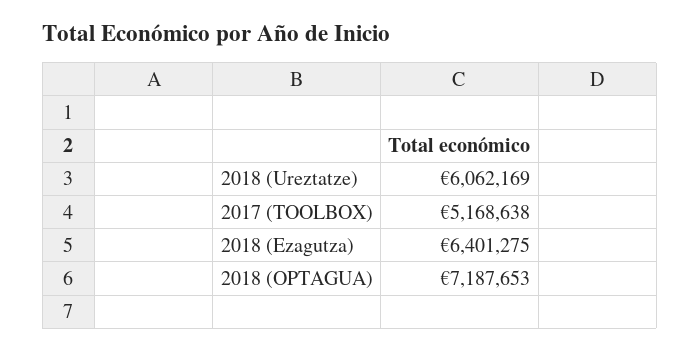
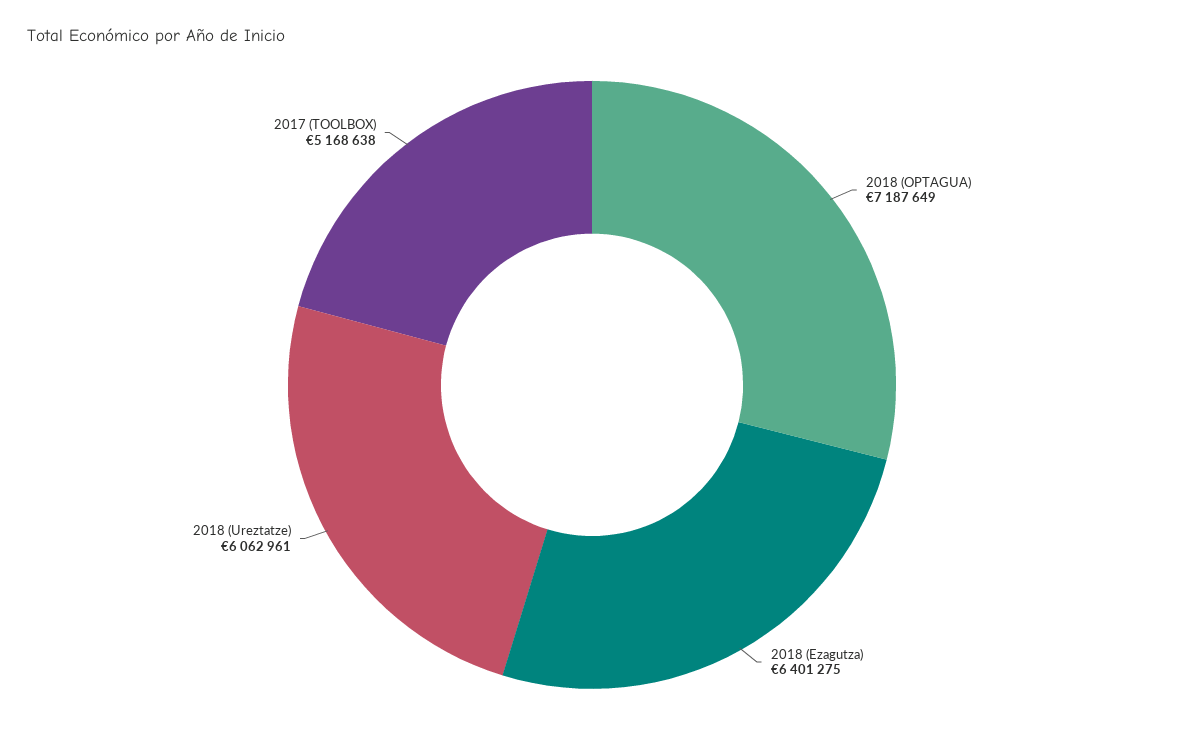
2018 (Ureztatze): 6062169 -> 6062961
2018 (OPTAGUA): 7187653 -> 7187649

